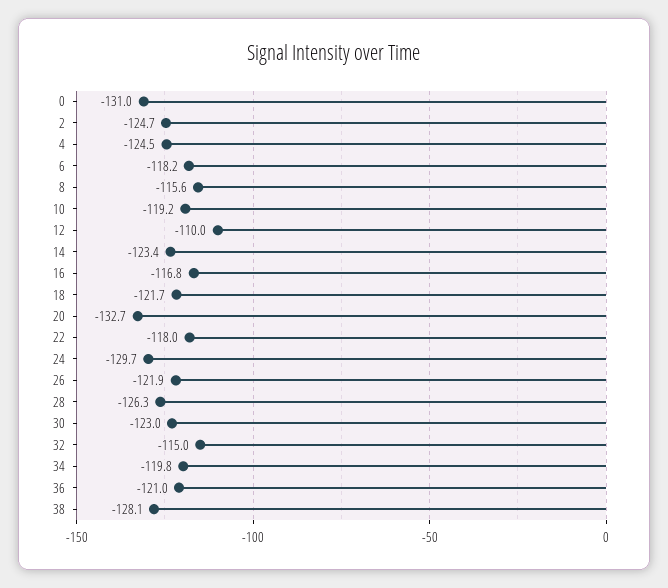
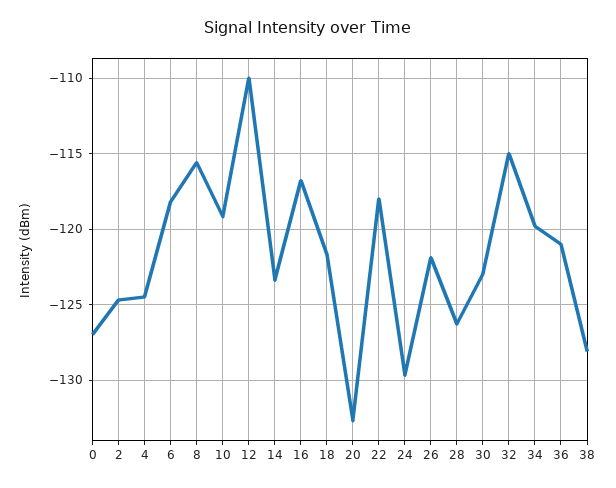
0: -131 -> -127

